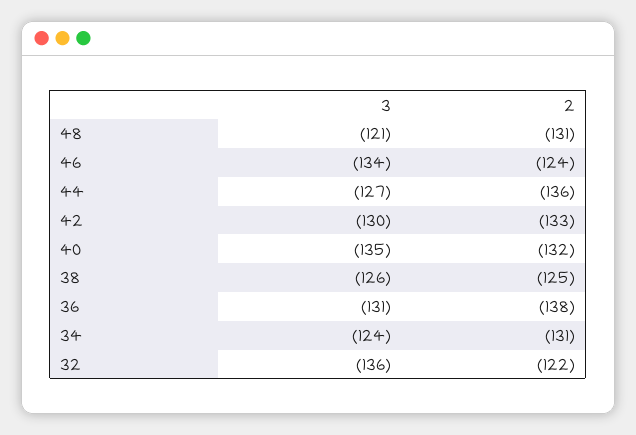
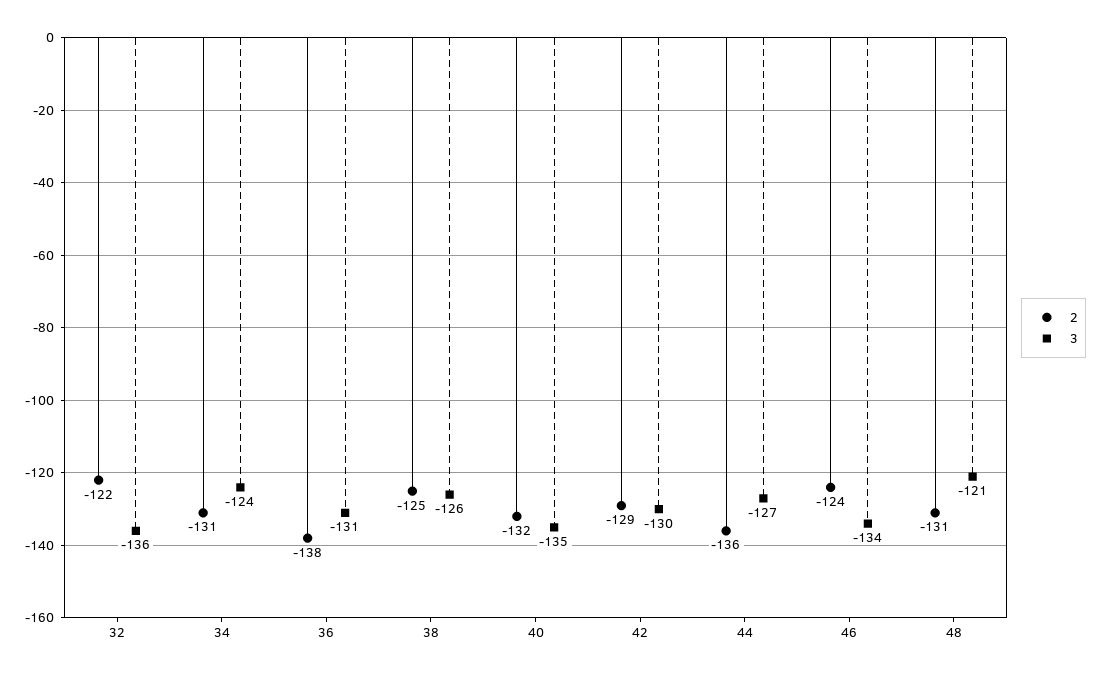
2, 42: -133 -> -129

